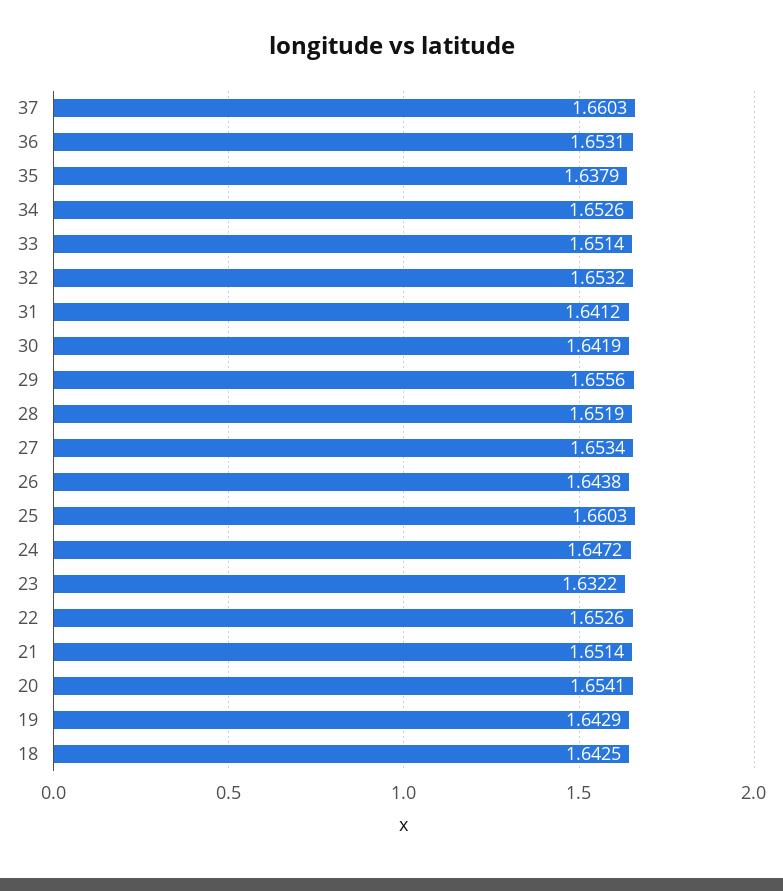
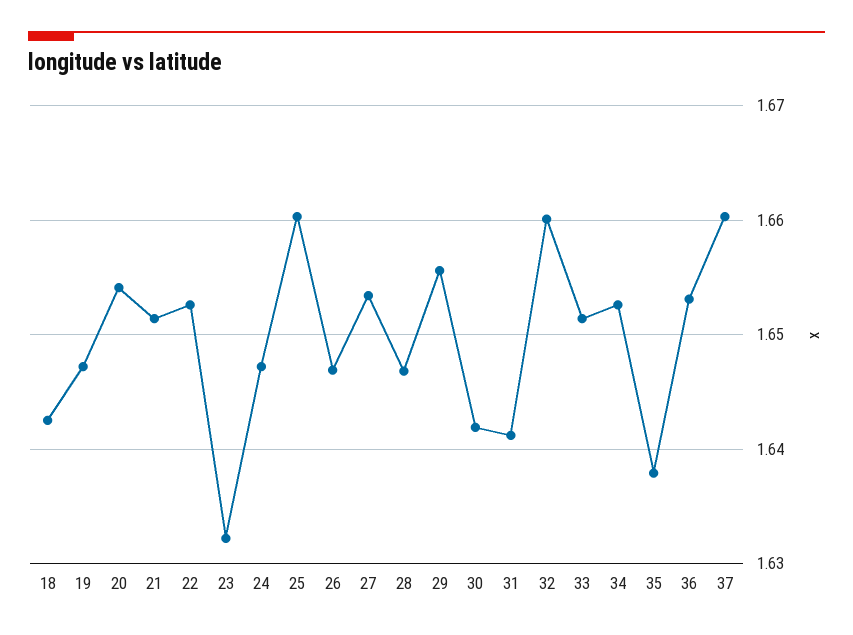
32: 1.6532 -> 1.66
28: 1.6519 -> 1.647
26: 1.6438 -> 1.647
19: 1.6429 -> 1.647

